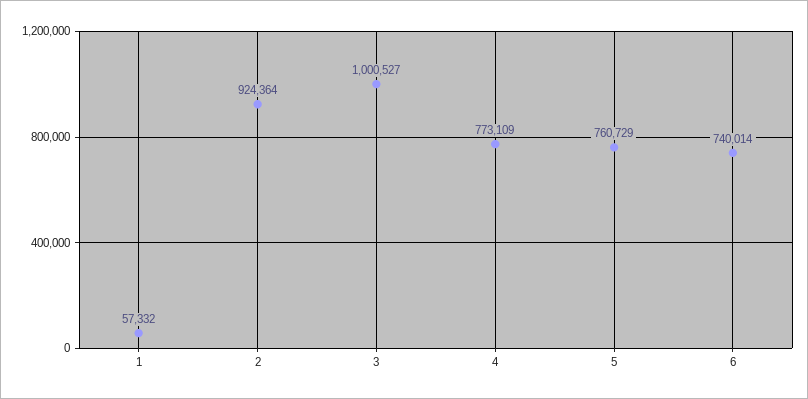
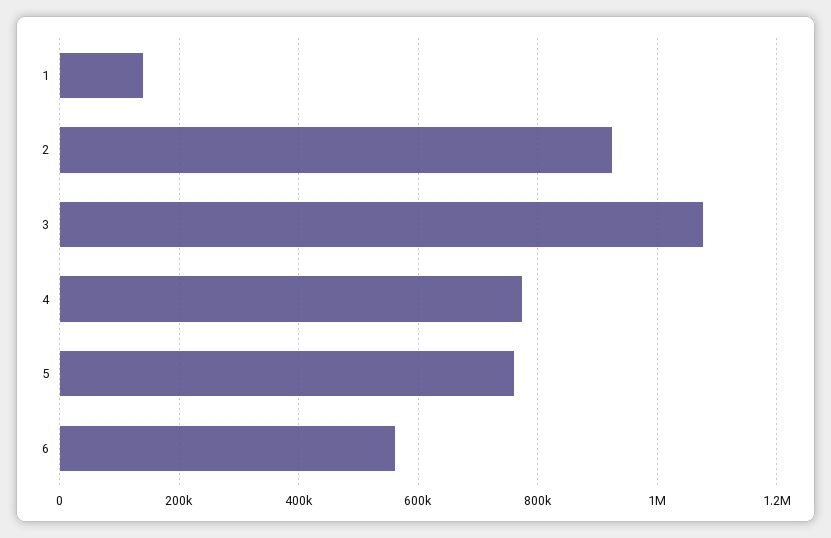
1: 57332 -> 140000
3: 1000527 -> 1080000
6: 740014 -> 560000

